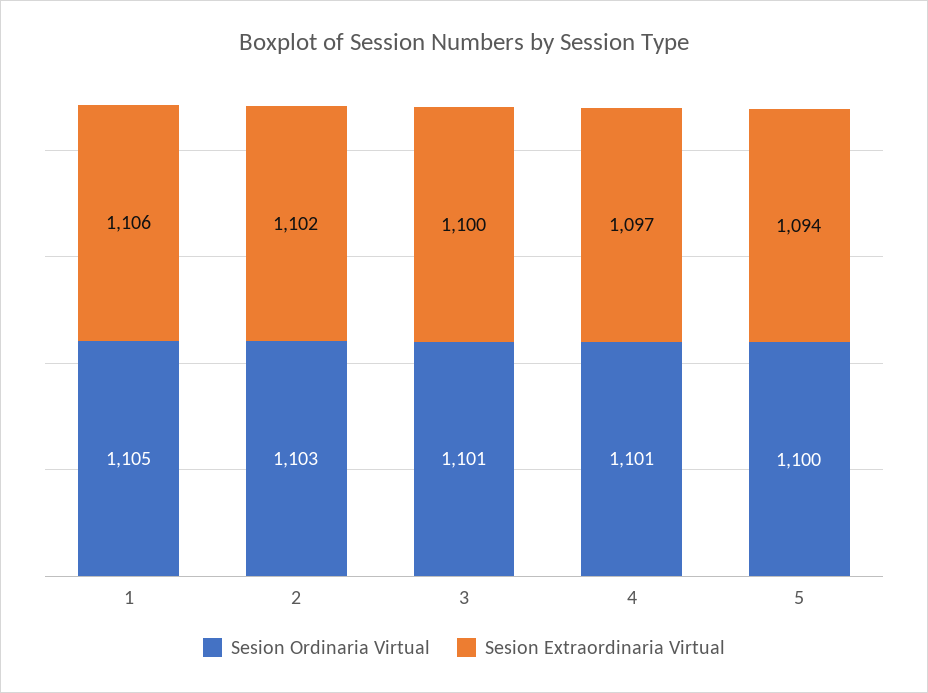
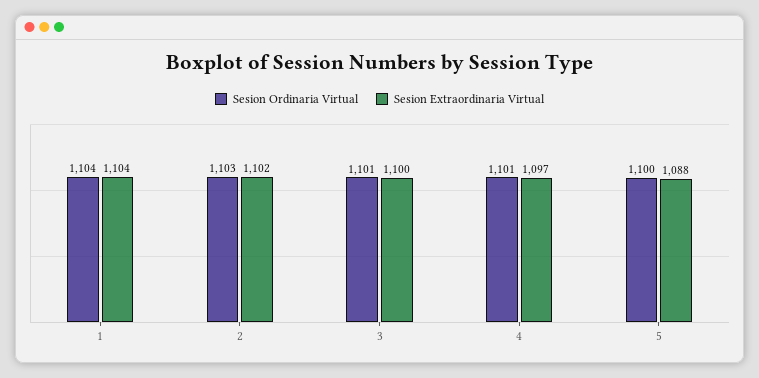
Sesion Ordinaria Virtual, 1: 1105 -> 1104
Sesion Extraordinaria Virtual, 1: 1106 -> 1104
Sesion Extraordinaria Virtual, 5: 1094 -> 1088

